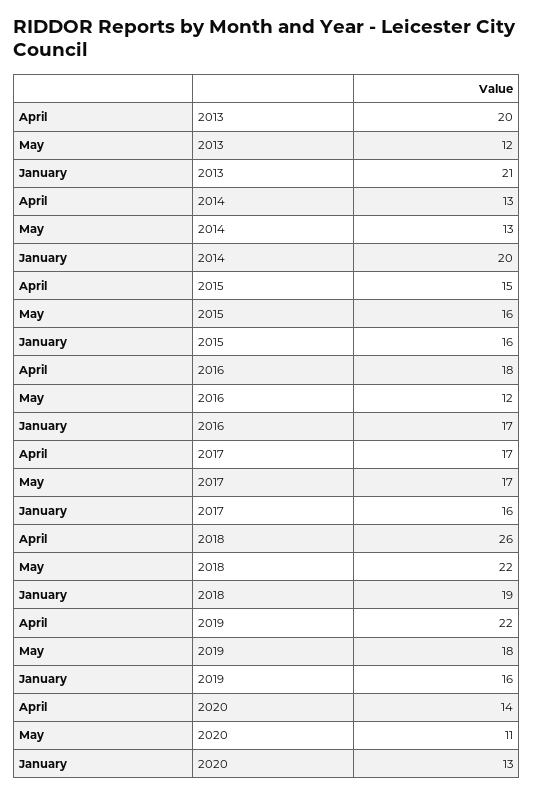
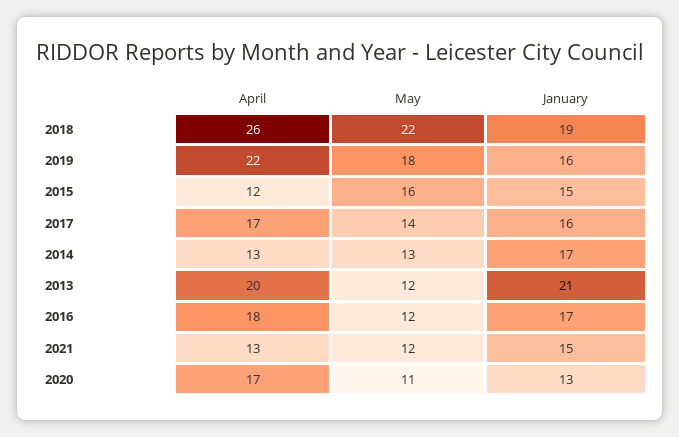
January, 2014: 20 -> 17
April, 2015: 15 -> 12
January, 2015: 16 -> 15
May, 2017: 17 -> 14
April, 2020: 14 -> 17
April, 2021: none -> 13
May, 2021: none -> 12
January, 2021: none -> 15

